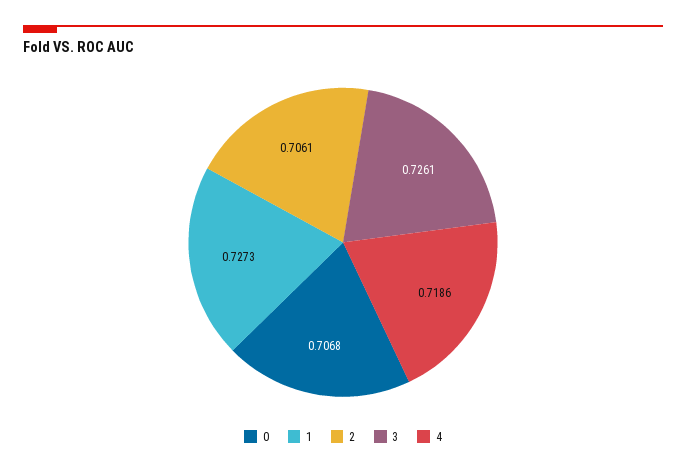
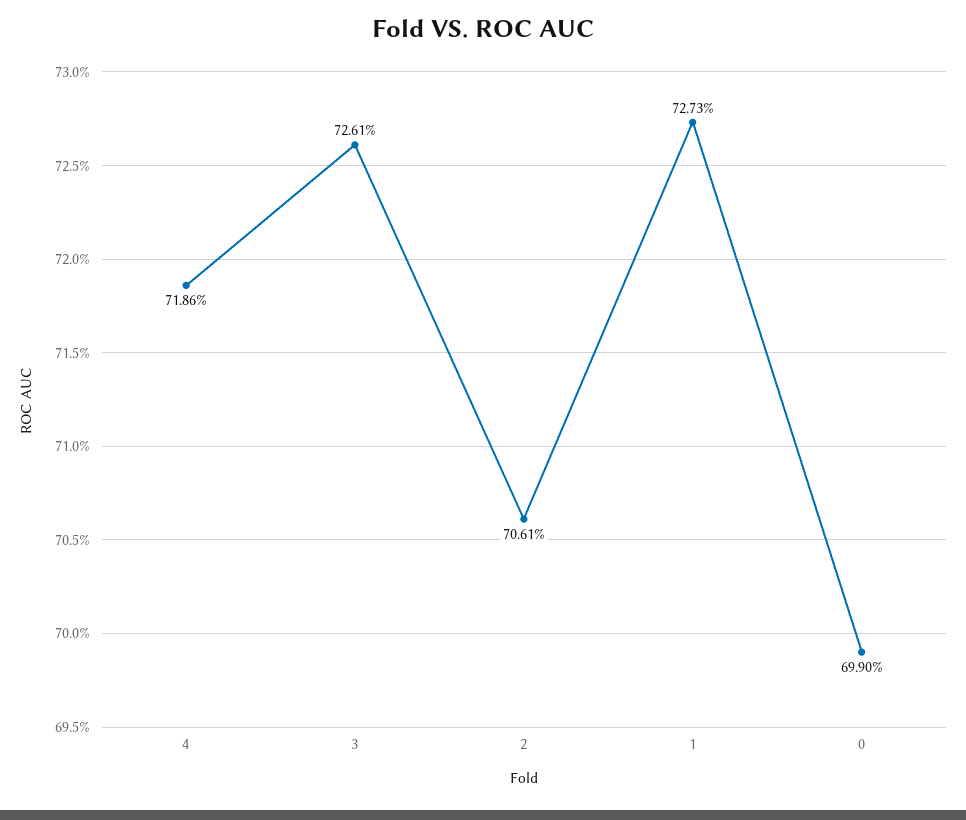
0: 0.7068 -> 0.699

